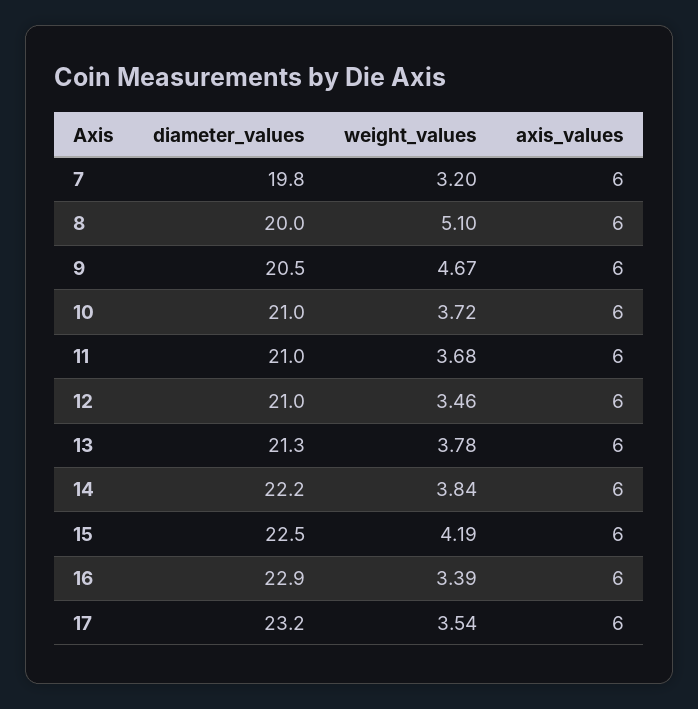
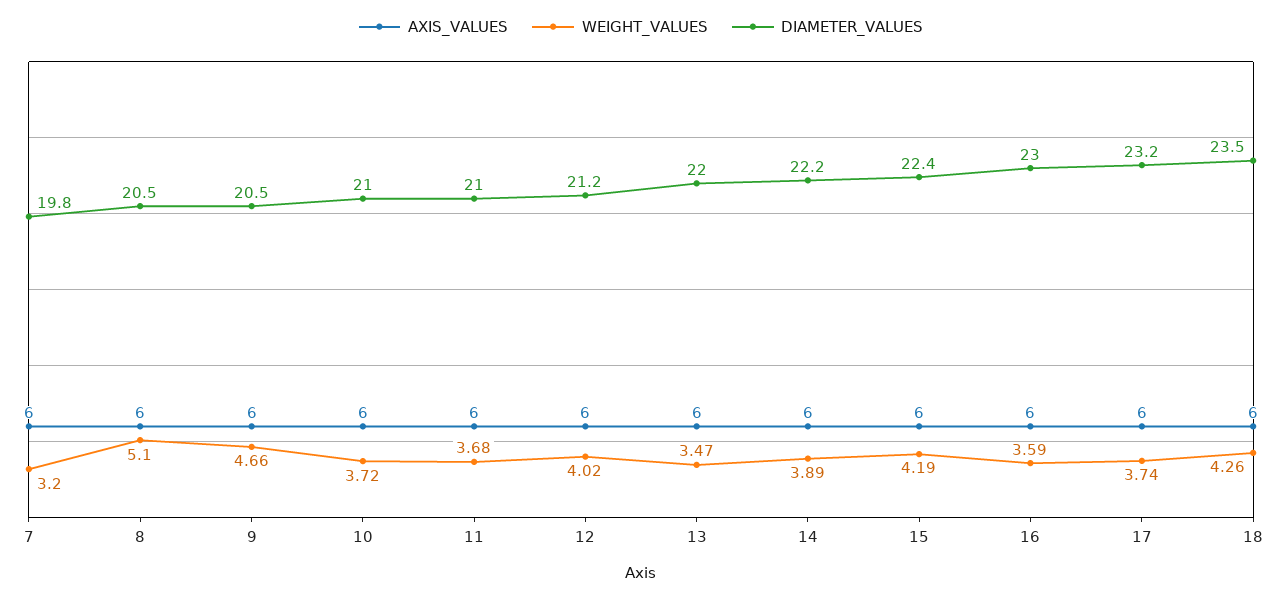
diameter_values, 8: 20 -> 20.5
weight_values, 9: 4.67 -> 4.66
diameter_values, 12: 21 -> 21.2
weight_values, 12: 3.46 -> 4.02
diameter_values, 13: 21.3 -> 22
weight_values, 13: 3.78 -> 3.47
weight_values, 14: 3.84 -> 3.89
diameter_values, 15: 22.5 -> 22.4
diameter_values, 16: 22.9 -> 23
weight_values, 16: 3.39 -> 3.59
weight_values, 17: 3.54 -> 3.74
axis_values, 18: none -> 6
weight_values, 18: none -> 4.26
diameter_values, 18: none -> 23.5

